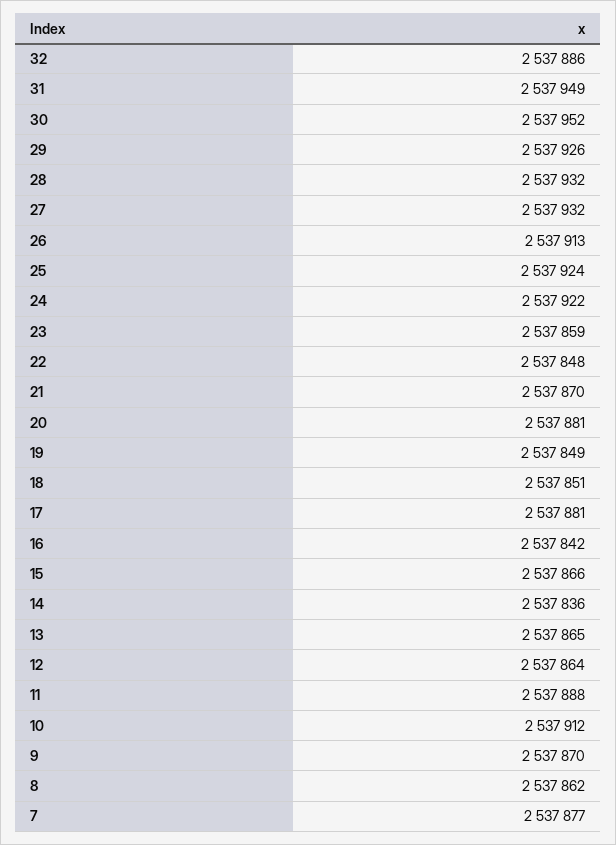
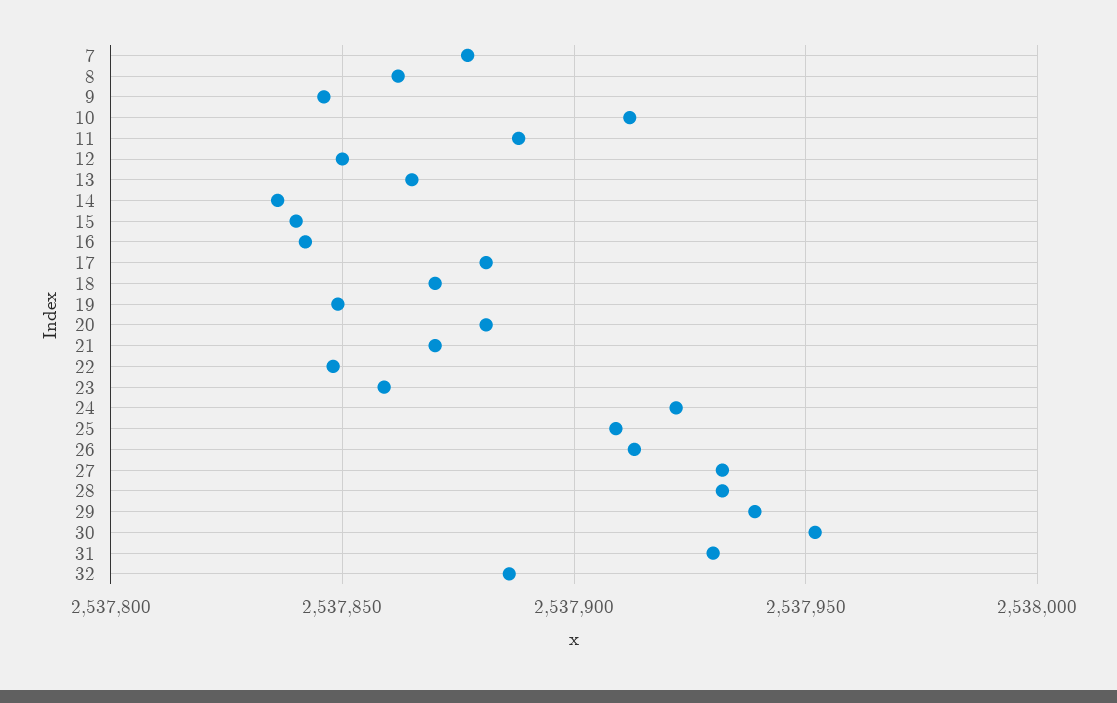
31: 2537949 -> 2537930
29: 2537926 -> 2537940
25: 2537924 -> 2537910
18: 2537851 -> 2537870
15: 2537866 -> 2537840
12: 2537864 -> 2537850
9: 2537870 -> 2537845

